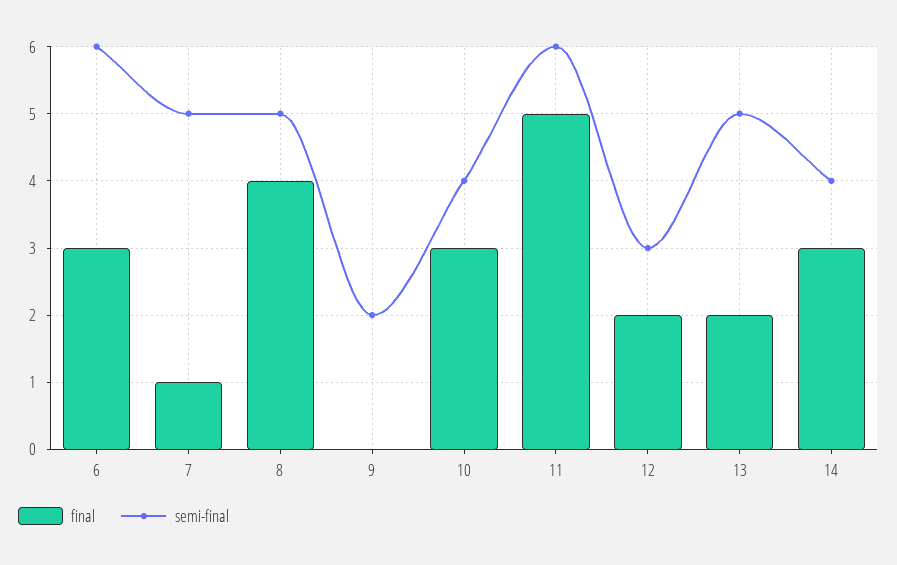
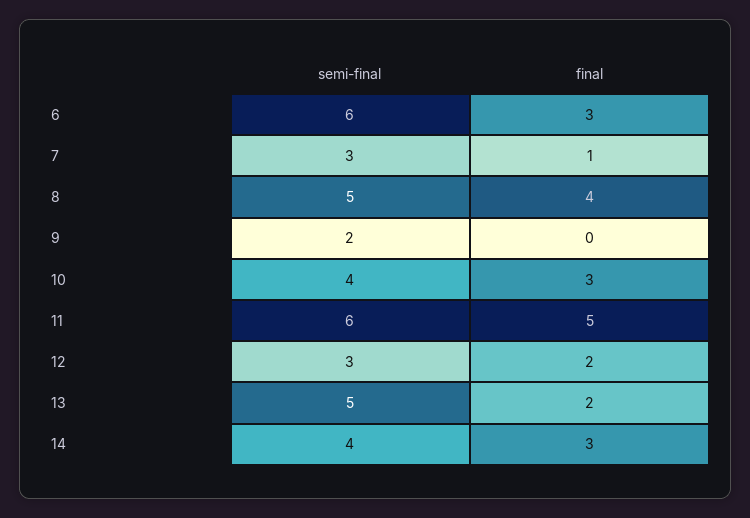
semi-final, 7: 5 -> 3

